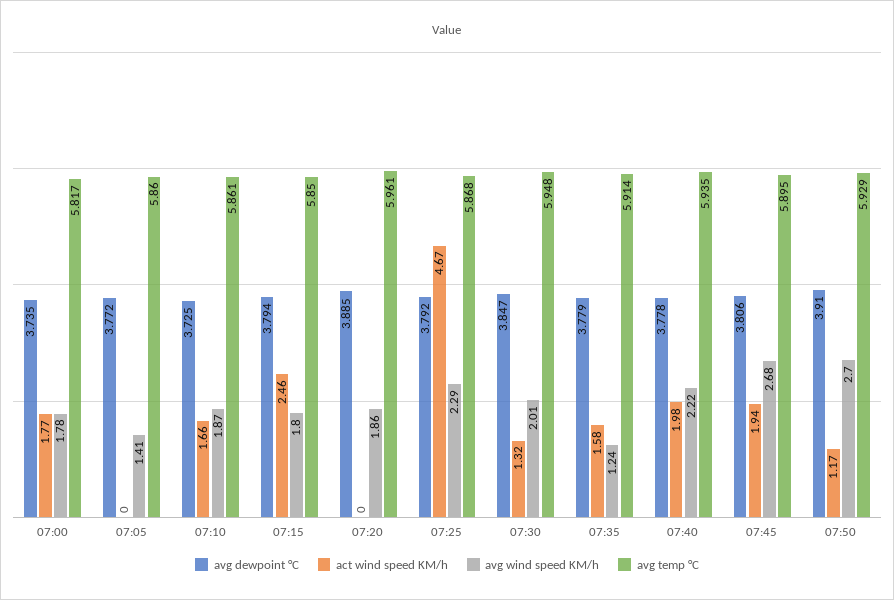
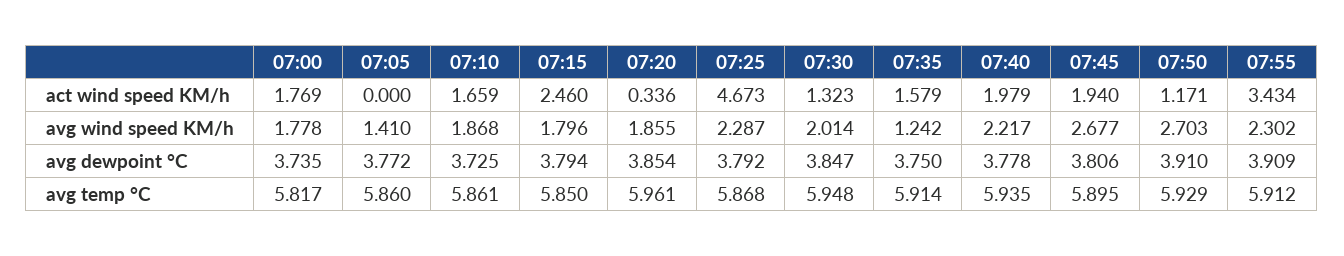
avg dewpoint °C, 07:20: 3.885 -> 3.854
act wind speed KM/h, 07:20: 0 -> 0.336
avg dewpoint °C, 07:35: 3.779 -> 3.75
act wind speed KM/h, 07:55: none -> 3.434
avg wind speed KM/h, 07:55: none -> 2.302
avg dewpoint °C, 07:55: none -> 3.909
avg temp °C, 07:55: none -> 5.912

